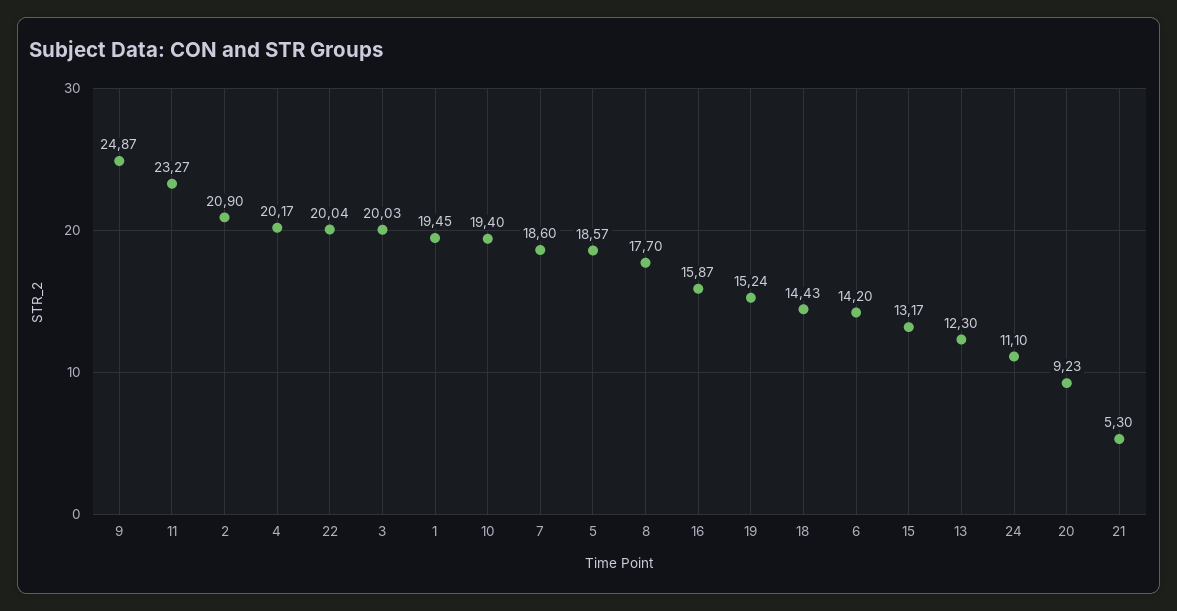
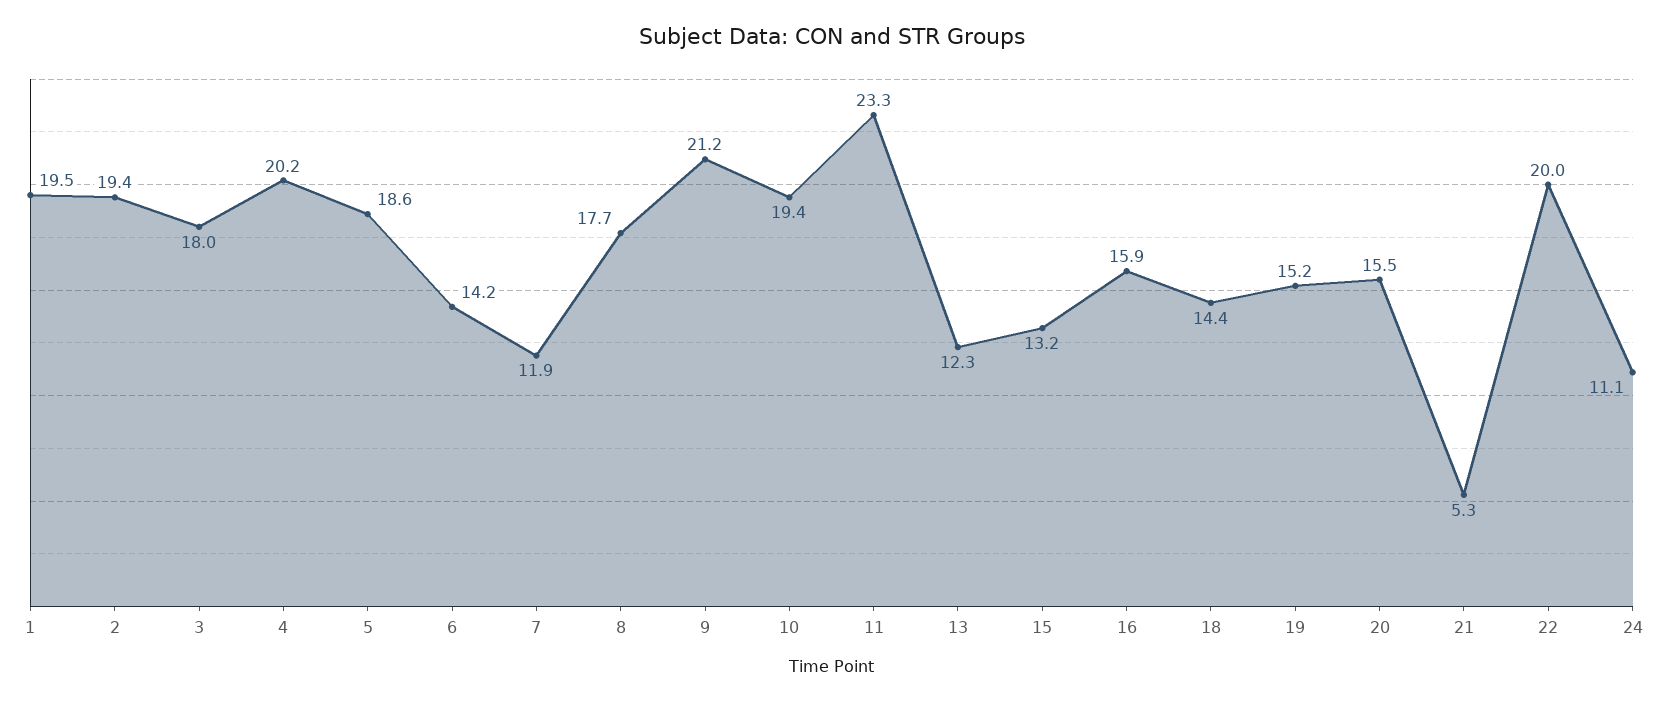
9: 24.87 -> 21.2
2: 20.9 -> 19.4
3: 20.03 -> 18
7: 18.6 -> 11.9
20: 9.23 -> 15.5

